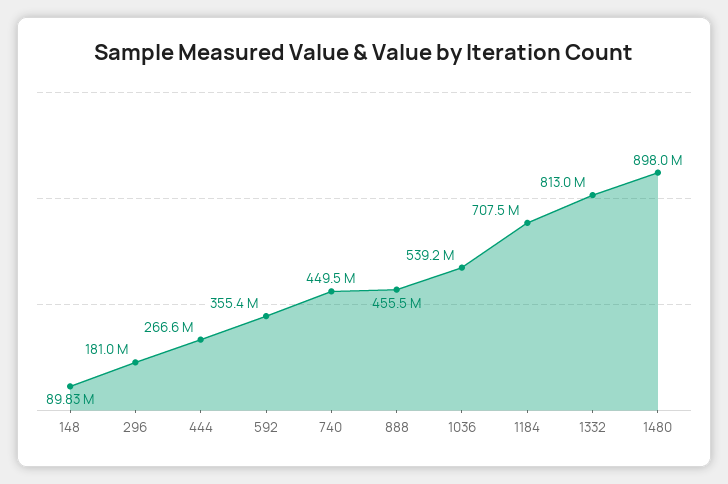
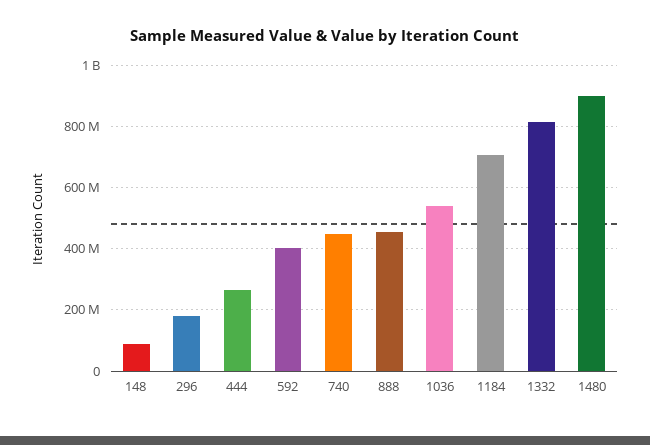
592: 355400000 -> 400000000

